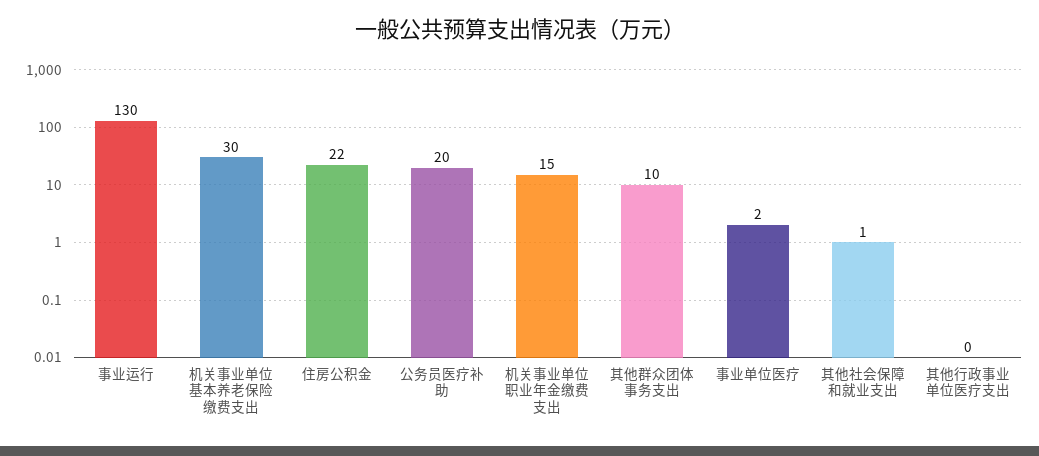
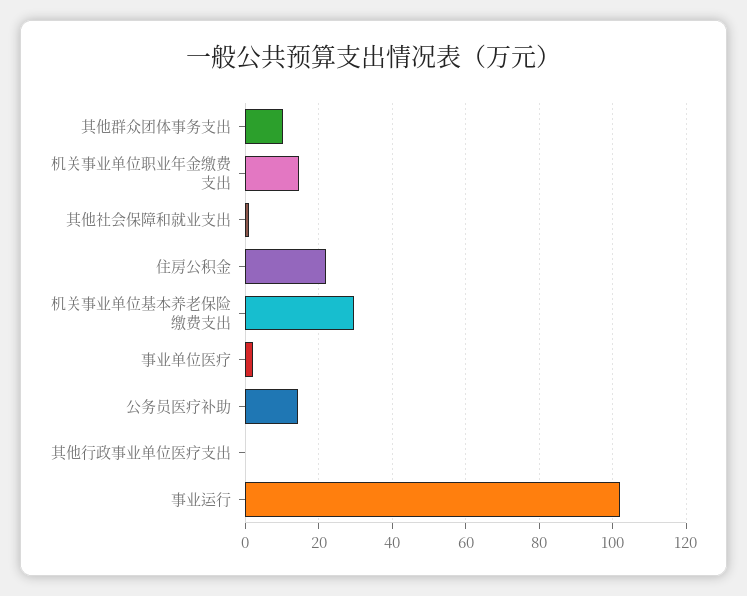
事业运行: 130 -> 102
公务员医疗补助: 20 -> 14

